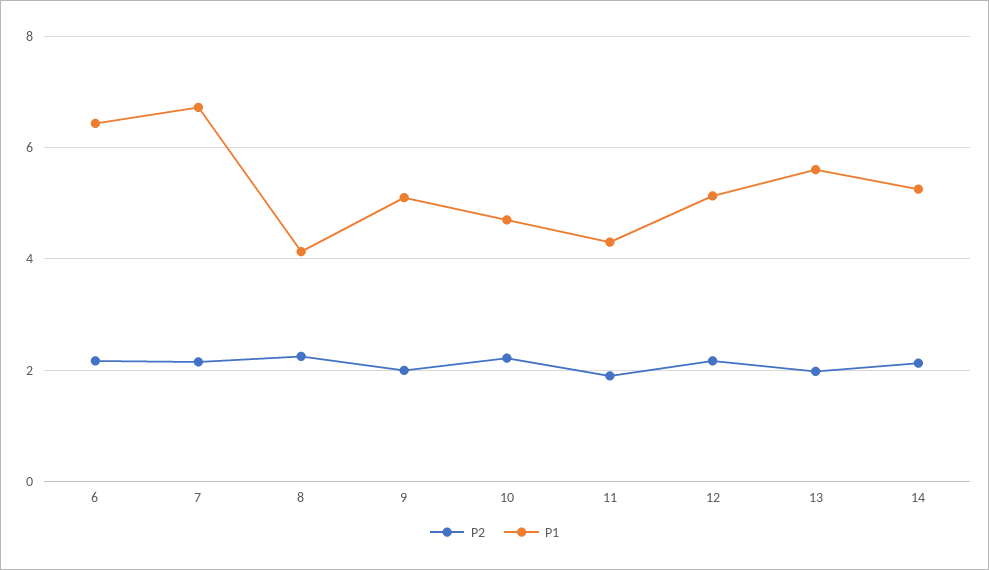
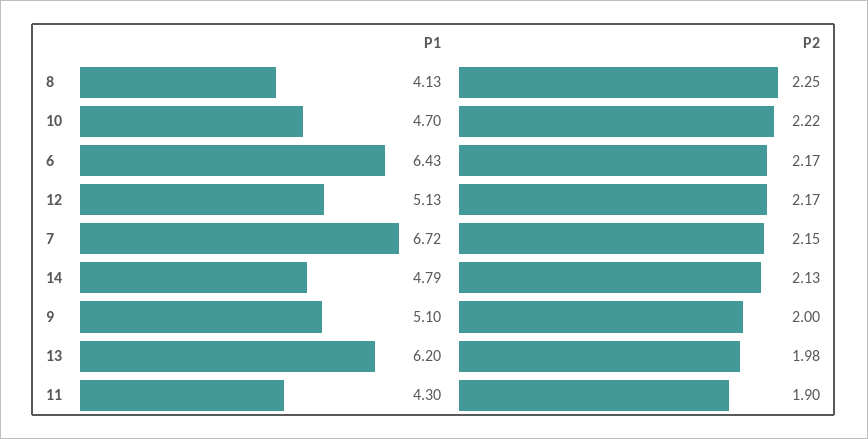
P1, 13: 5.6 -> 6.2
P1, 14: 5.2 -> 4.79

